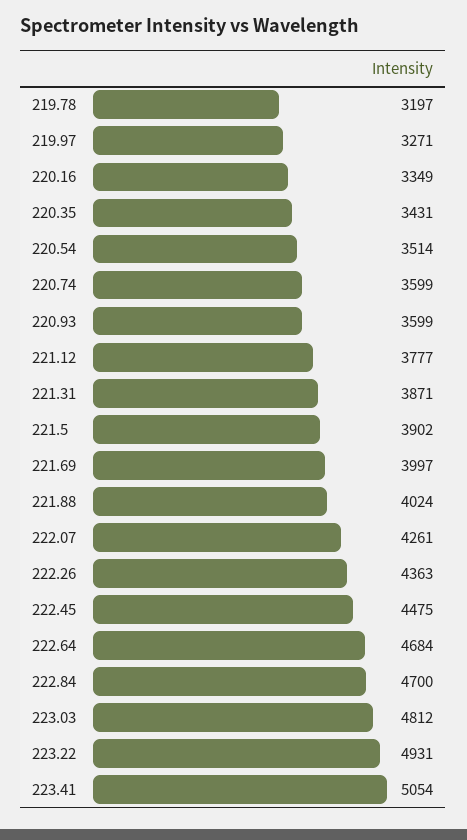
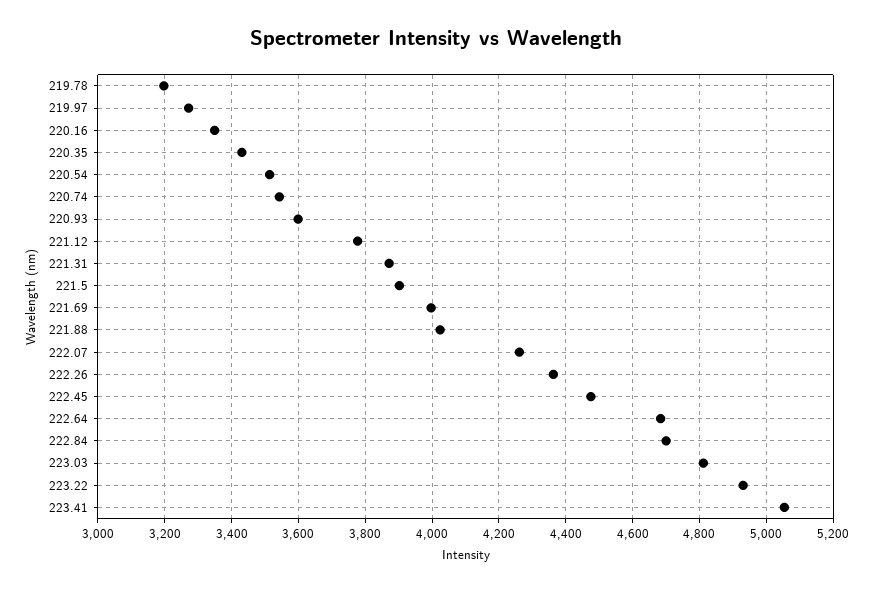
220.74: 3599 -> 3540

